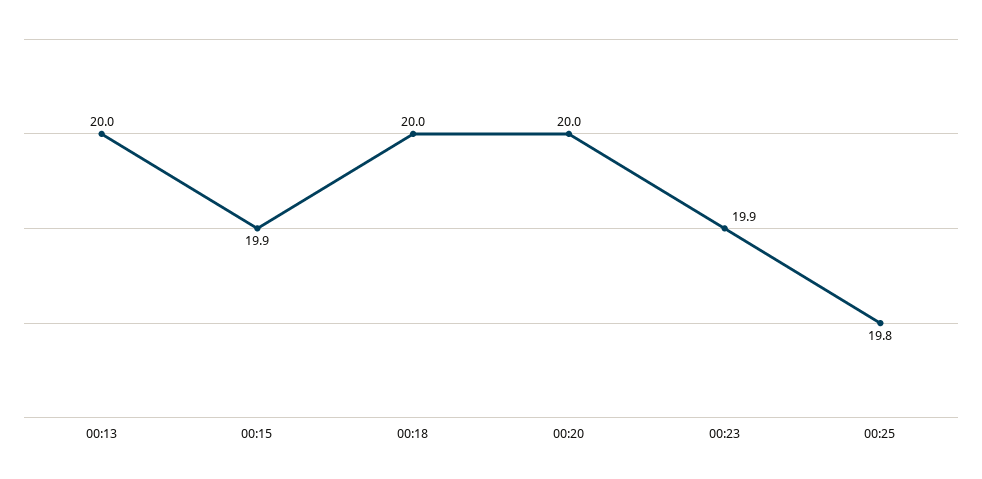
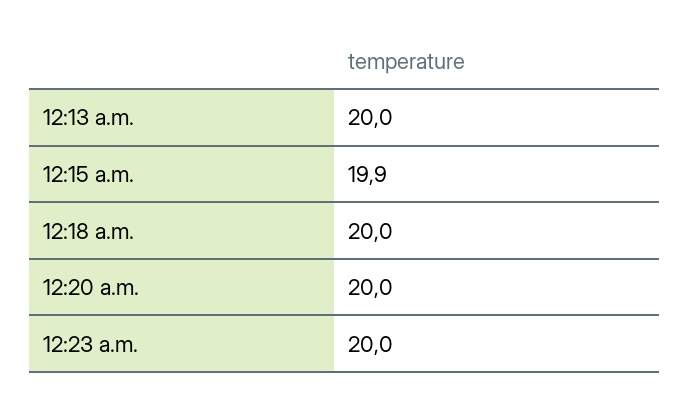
00:23: 19.9 -> 20
00:25: 19.8 -> none

